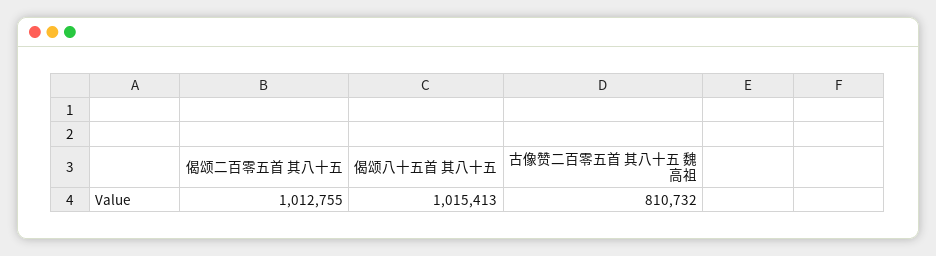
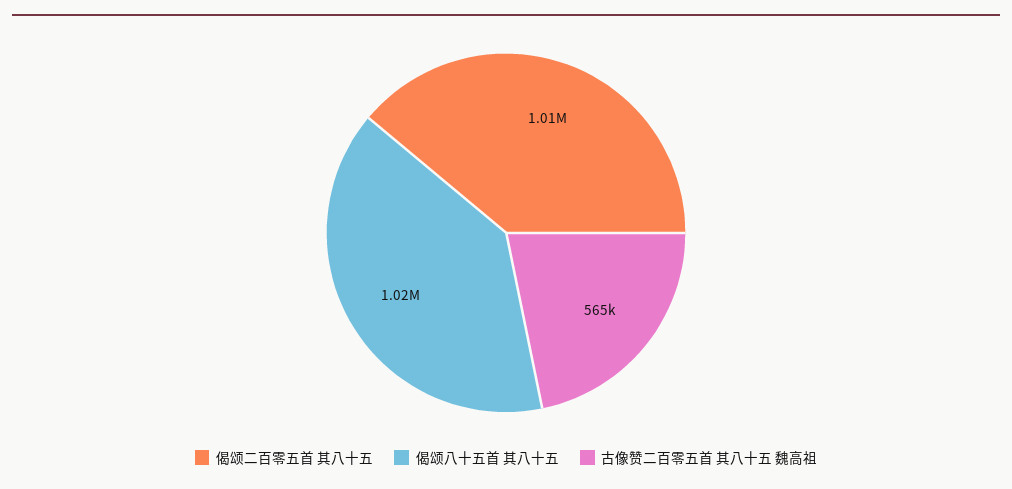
古像赞二百零五首 其八十五 魏高祖: 810732 -> 565000

